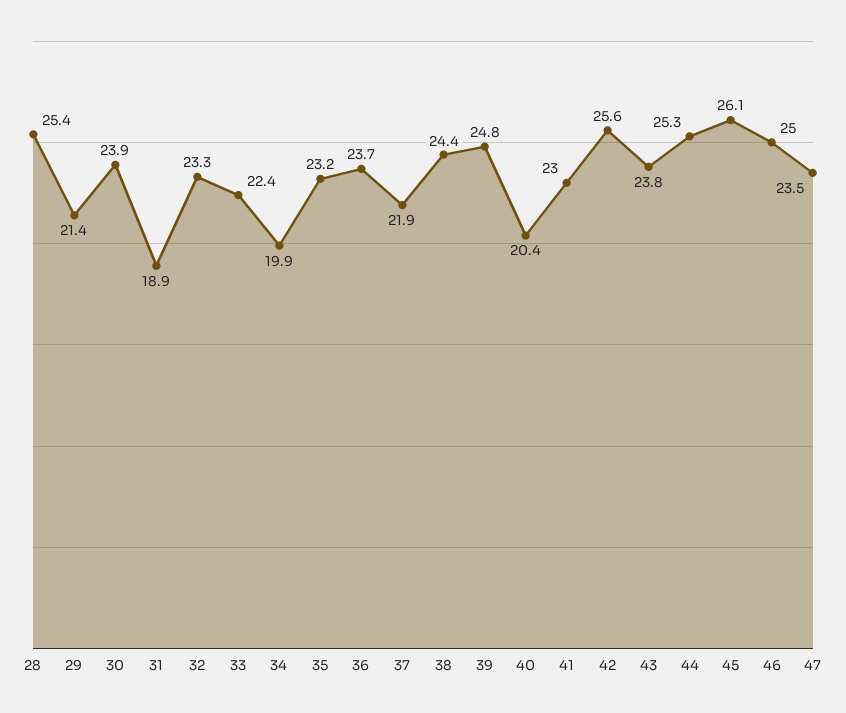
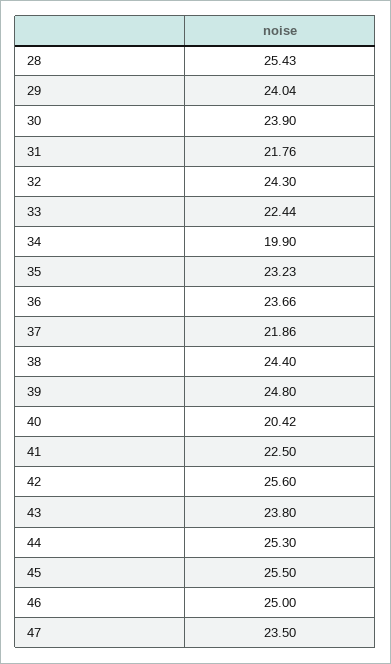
29: 21.4 -> 24.04
31: 18.9 -> 21.76
32: 23.3 -> 24.3
41: 23 -> 22.5
45: 26.1 -> 25.5

